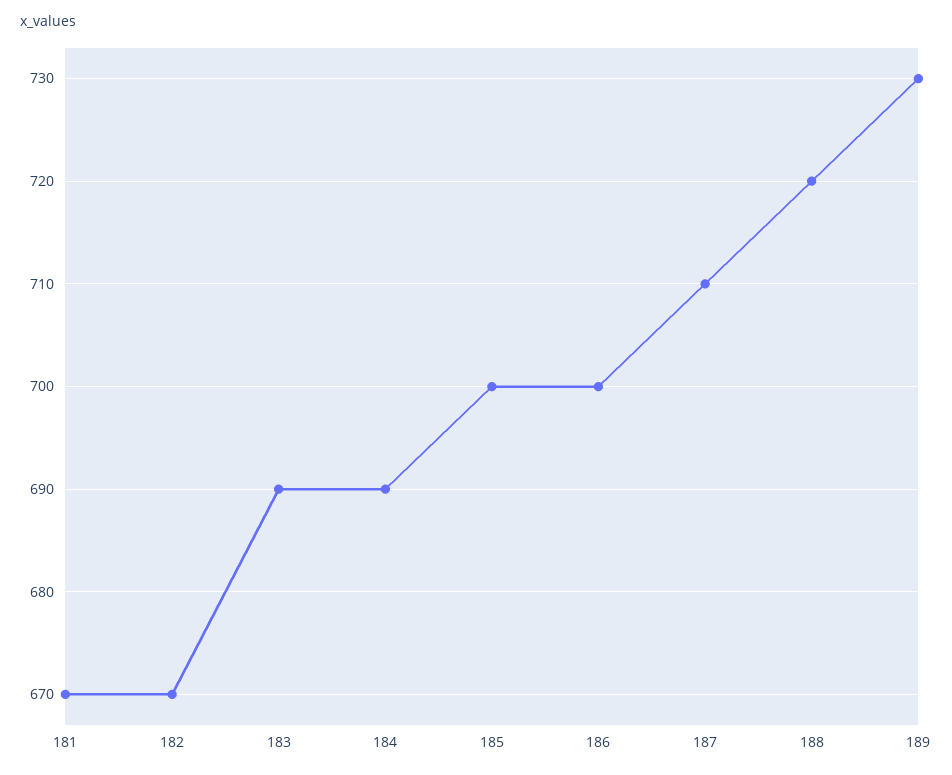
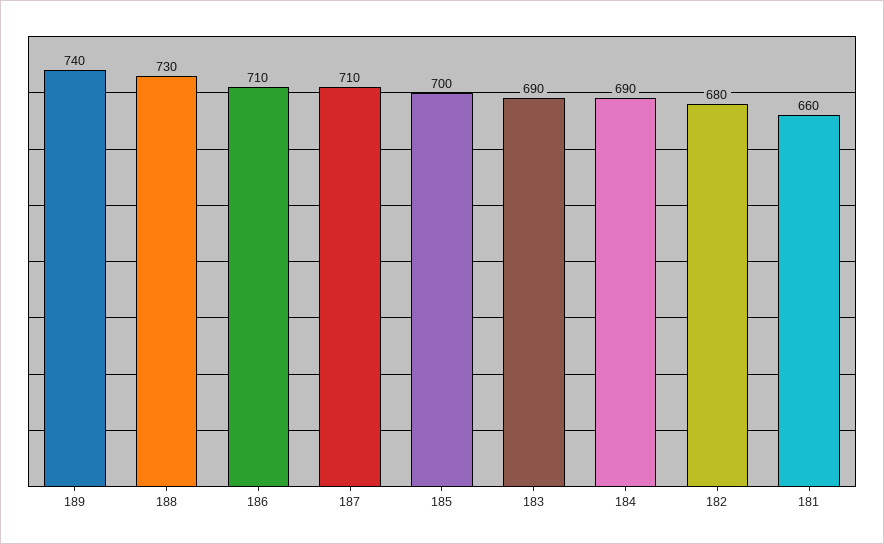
181: 670 -> 660
182: 670 -> 680
186: 700 -> 710
188: 720 -> 730
189: 730 -> 740

